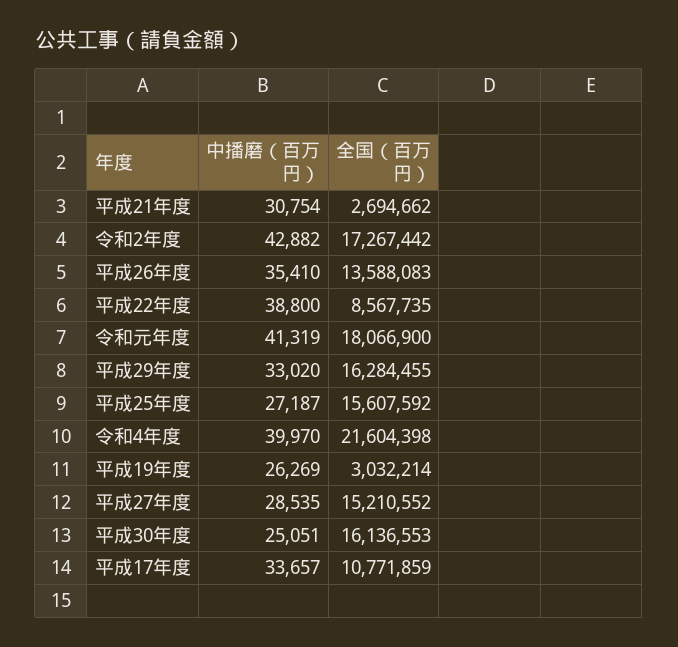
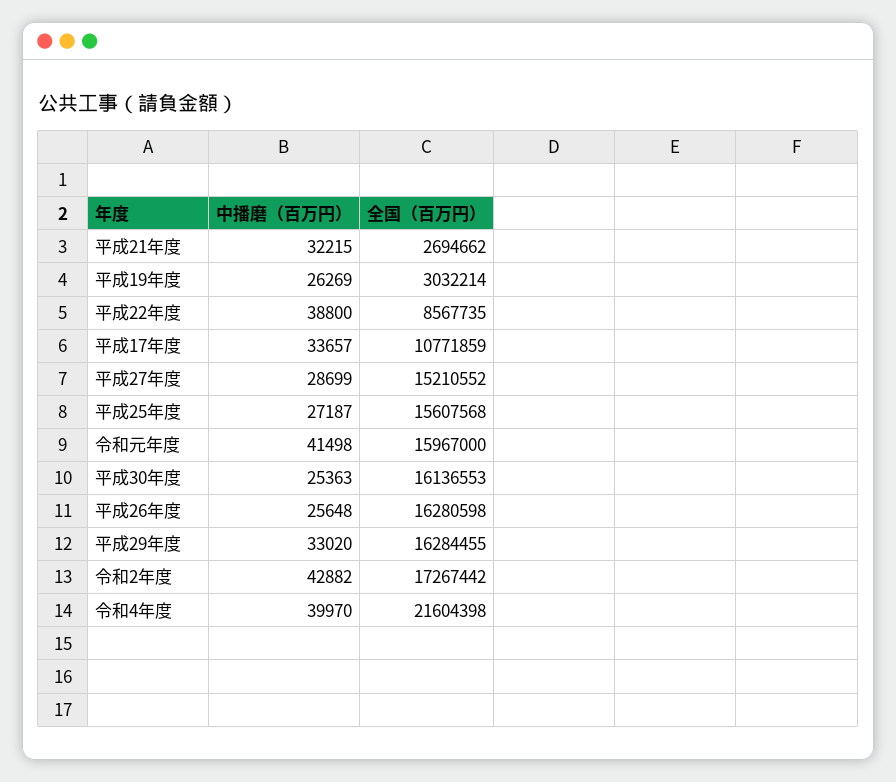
中播磨（百万円）, 平成21年度: 30754 -> 32215
中播磨（百万円）, 平成26年度: 35410 -> 25648
全国（百万円）, 平成26年度: 13588083 -> 16280598
中播磨（百万円）, 令和元年度: 41319 -> 41498
全国（百万円）, 令和元年度: 18066900 -> 15967000
全国（百万円）, 平成25年度: 15607592 -> 15607568
中播磨（百万円）, 平成27年度: 28535 -> 28699
中播磨（百万円）, 平成30年度: 25051 -> 25363

